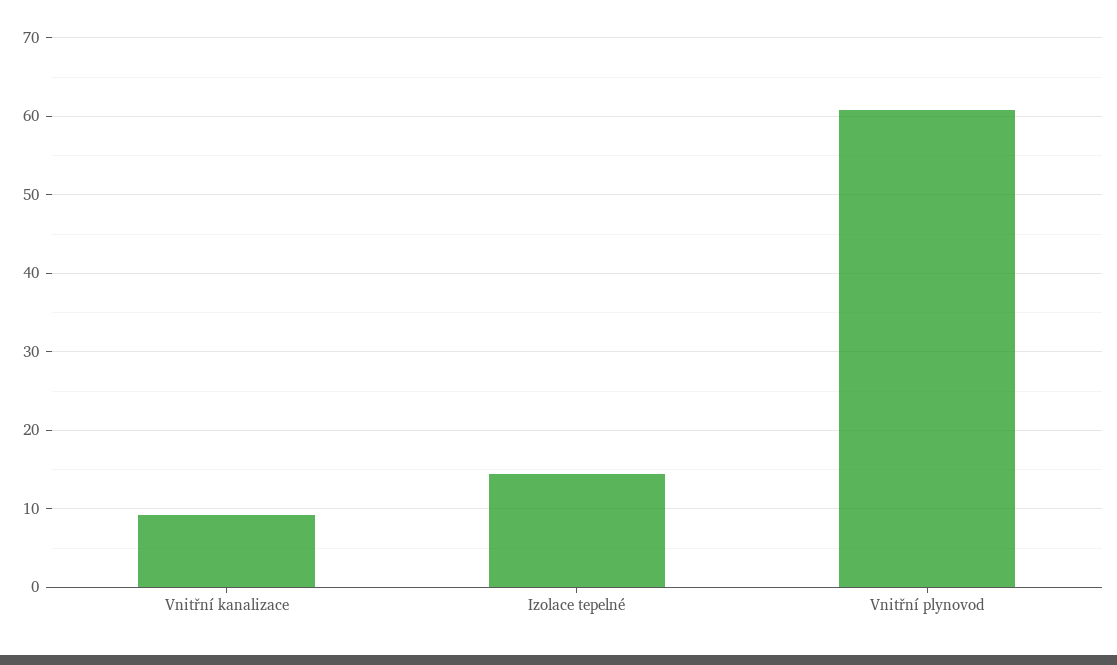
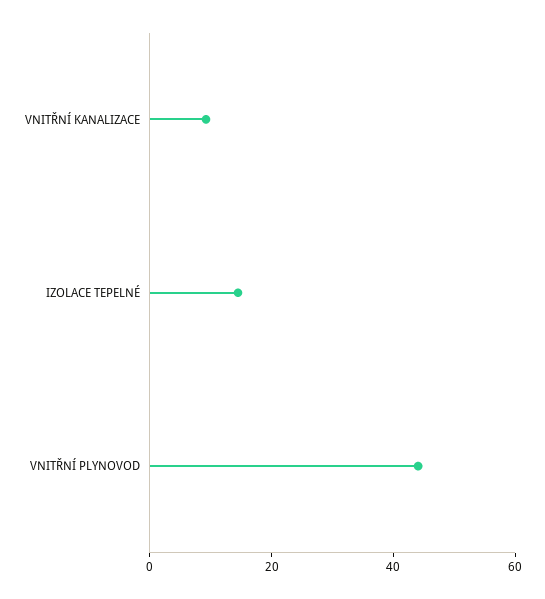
Vnitřní plynovod: 61 -> 45

